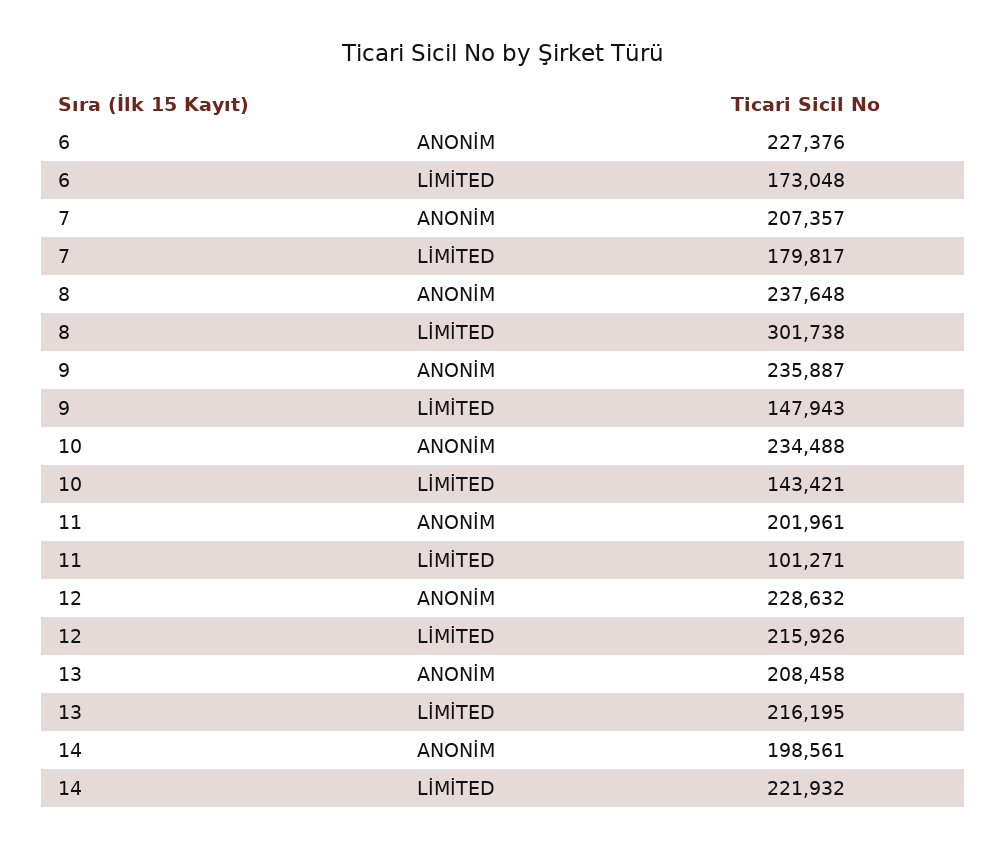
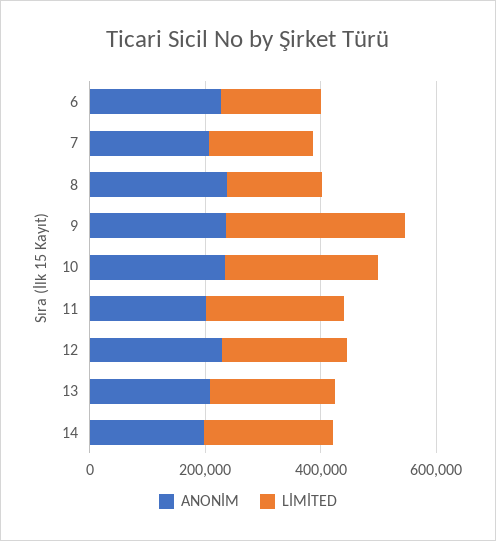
LİMİTED, 8: 301738 -> 150000
LİMİTED, 9: 147943 -> 300000
LİMİTED, 10: 143421 -> 250000
LİMİTED, 11: 101271 -> 250000

